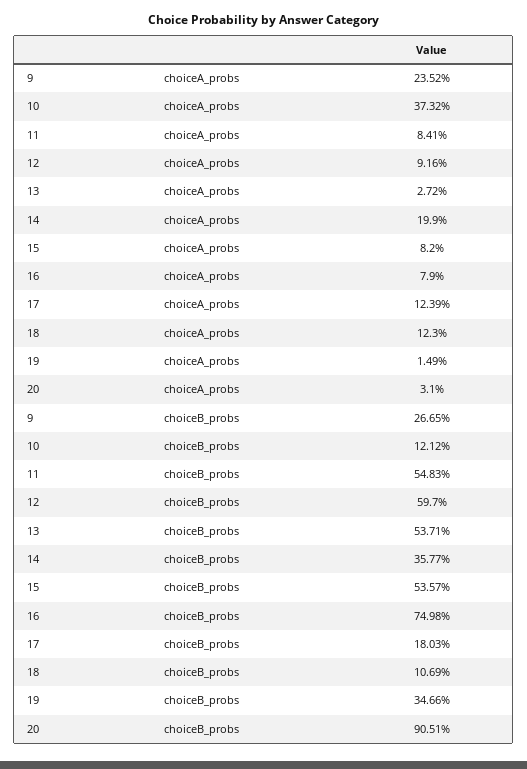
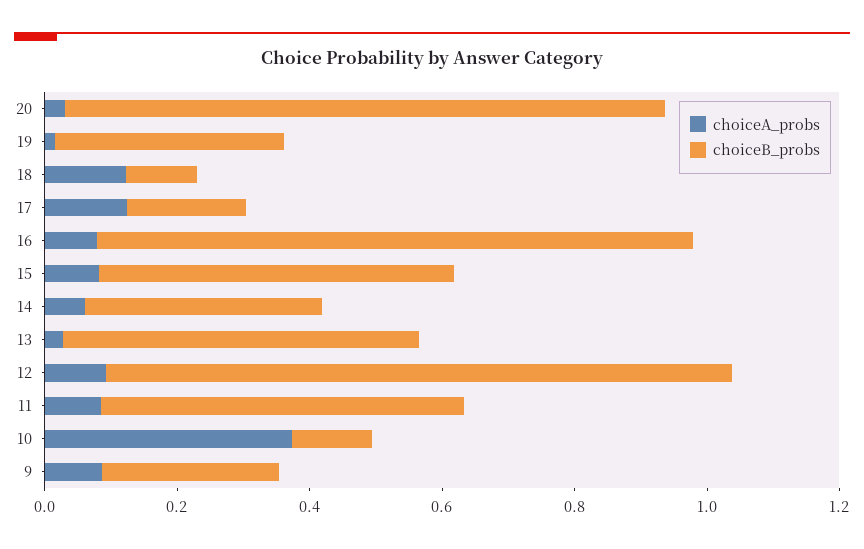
choiceA_probs, 9: 0.2352 -> 0.1
choiceA_probs, 14: 0.199 -> 0.05
choiceB_probs, 12: 0.597 -> 0.95
choiceB_probs, 16: 0.7498 -> 0.9

